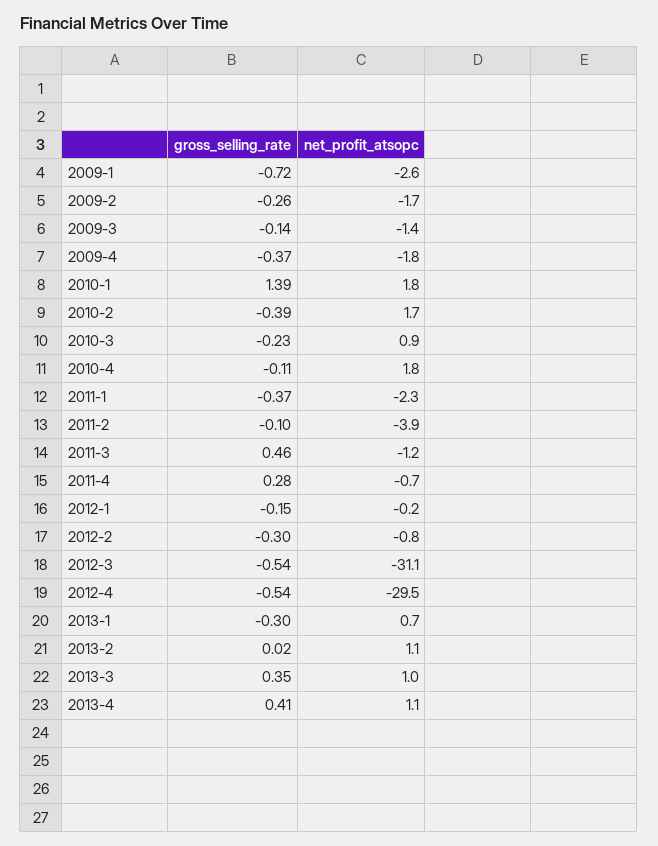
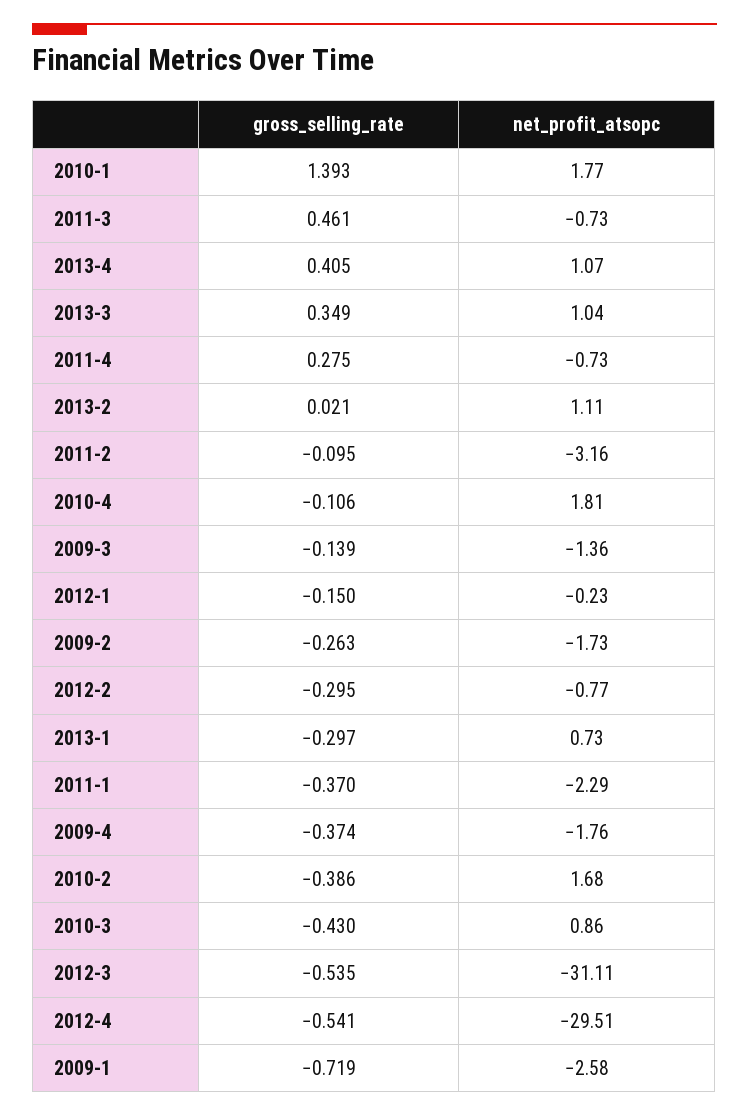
gross_selling_rate, 2010-3: -0.23 -> -0.43
net_profit_atsopc, 2011-2: -3.9 -> -3.16
net_profit_atsopc, 2011-3: -1.2 -> -0.73

